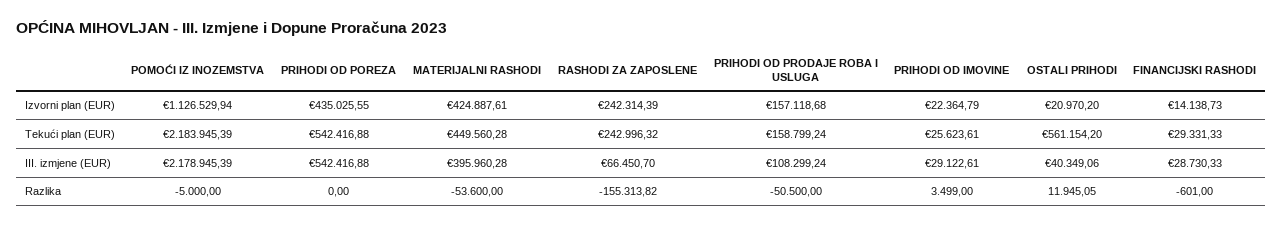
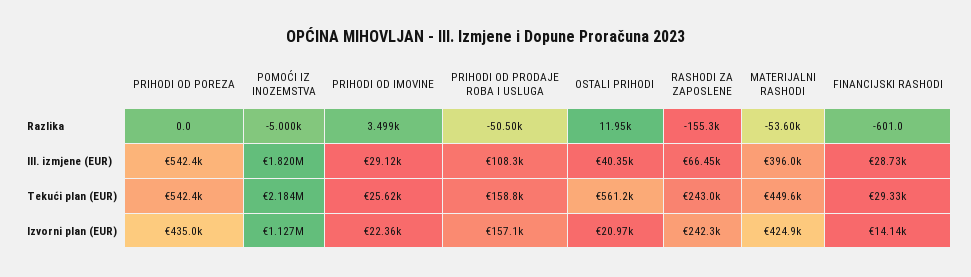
POMOĆI IZ INOZEMSTVA, III. izmjene (EUR): 2178945.39 -> 1820000

